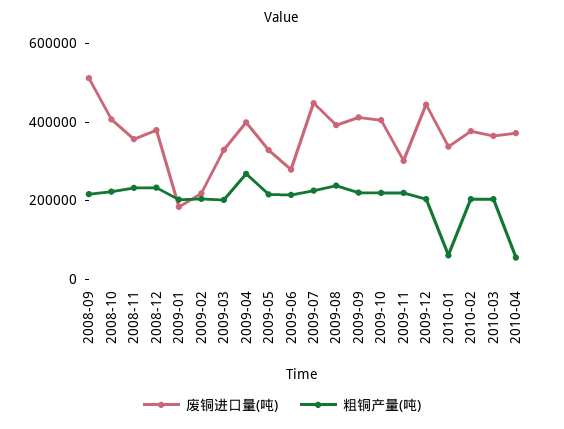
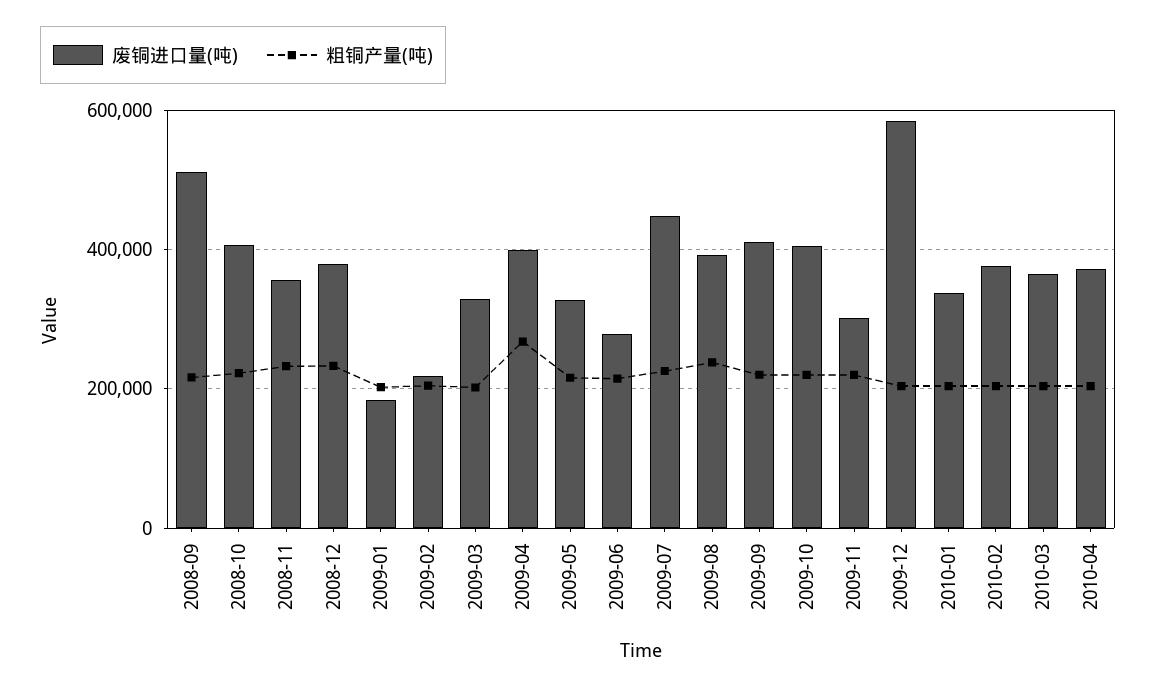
废铜进口量(吨), 2009-12: 450000 -> 580000
粗铜产量(吨), 2010-01: 50000 -> 200000
粗铜产量(吨), 2010-04: 50000 -> 200000

